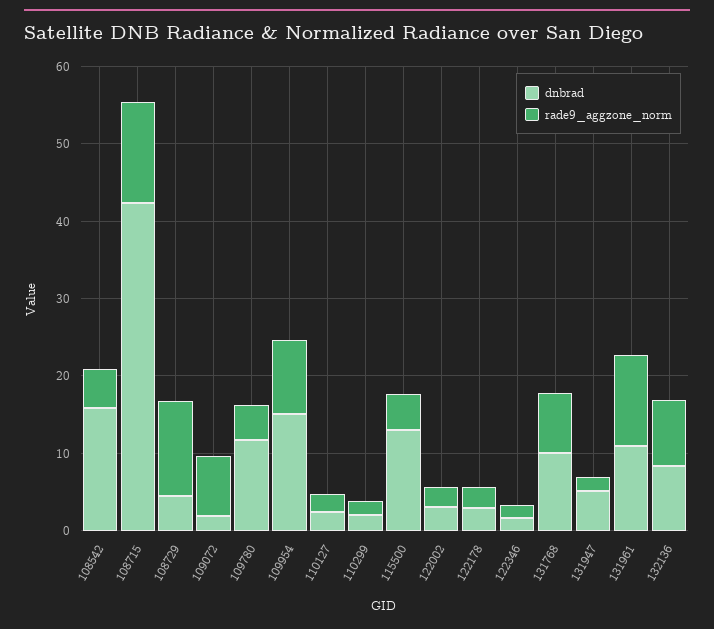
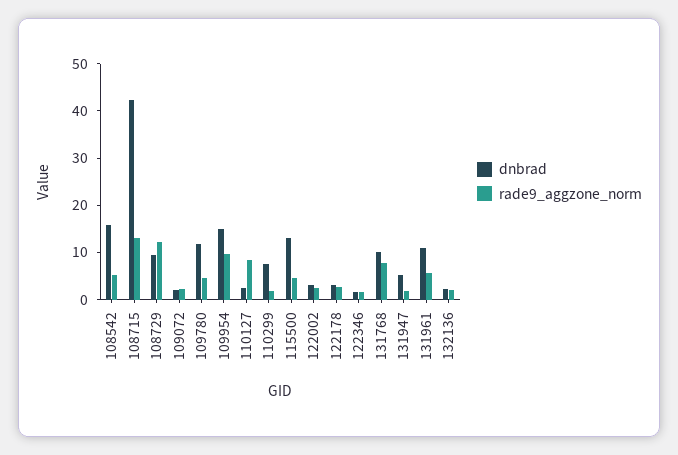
dnbrad, 108729: 4 -> 10
rade9_aggzone_norm, 109072: 8 -> 2
rade9_aggzone_norm, 110127: 2 -> 8
dnbrad, 110299: 2 -> 8
rade9_aggzone_norm, 131961: 12 -> 6
dnbrad, 132136: 8 -> 2
rade9_aggzone_norm, 132136: 8 -> 2

